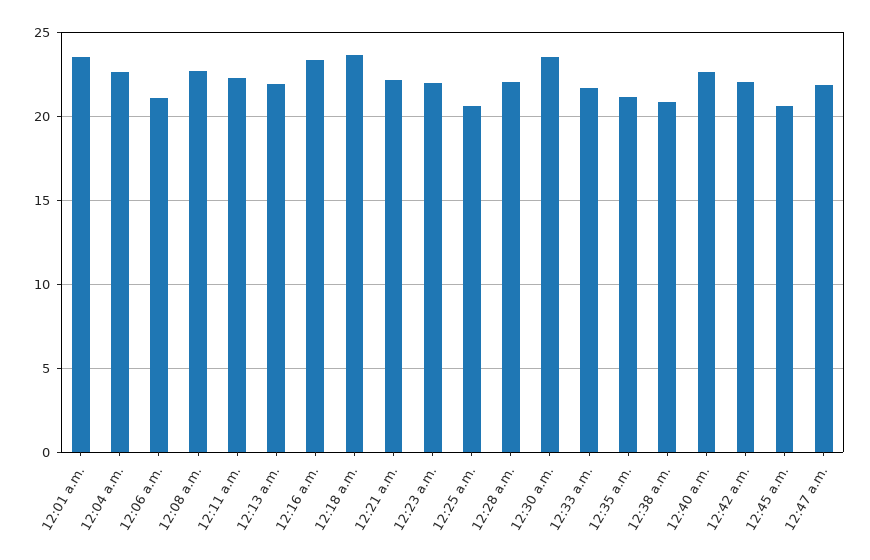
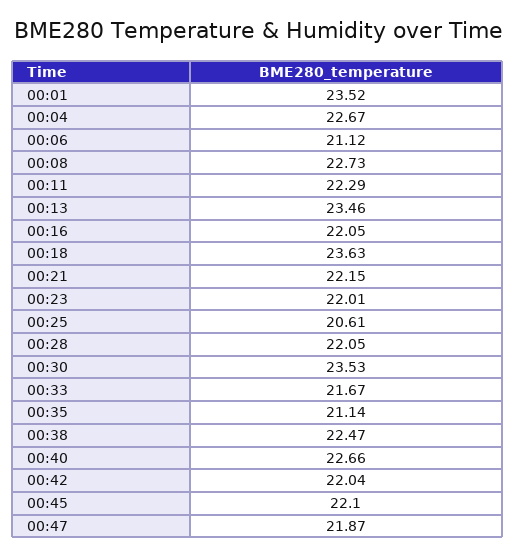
12:13 a.m.: 22 -> 23.46
12:16 a.m.: 23.5 -> 22.05
12:38 a.m.: 21 -> 22.47
12:45 a.m.: 20.5 -> 22.1

